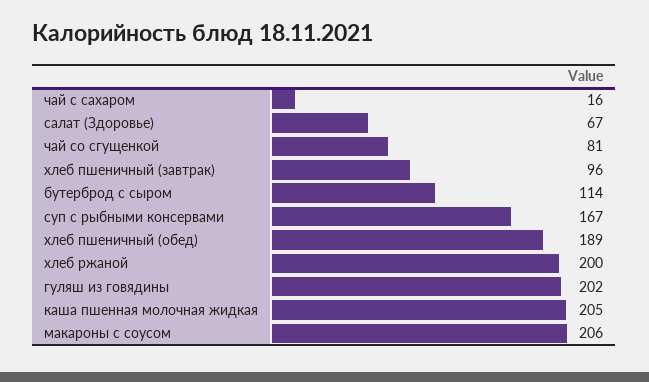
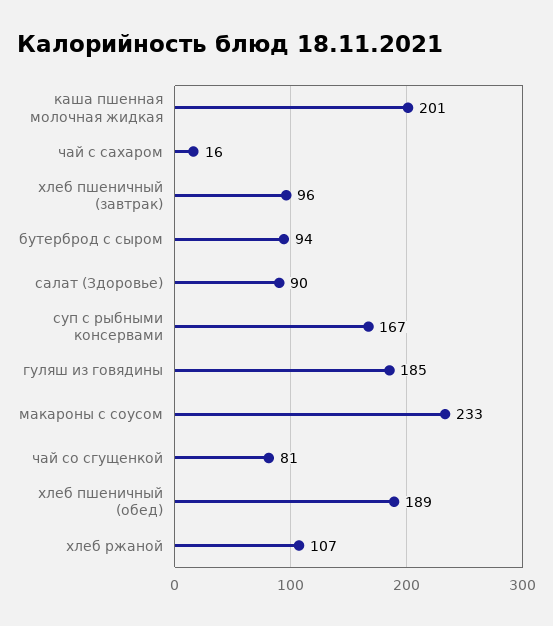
салат (Здоровье): 67 -> 90
бутерброд с сыром: 114 -> 94
хлеб ржаной: 200 -> 107
гуляш из говядины: 202 -> 185
каша пшенная молочная жидкая: 205 -> 201
макароны с соусом: 206 -> 233

